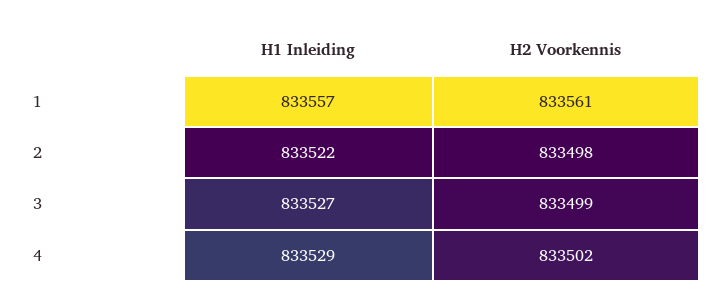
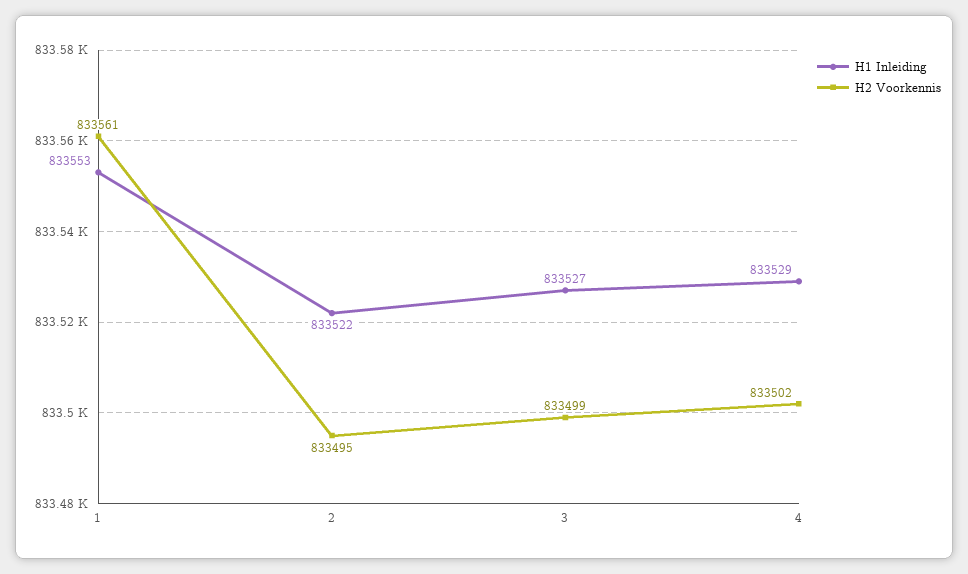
H1 Inleiding, 1: 833557 -> 833553
H2 Voorkennis, 2: 833498 -> 833495

